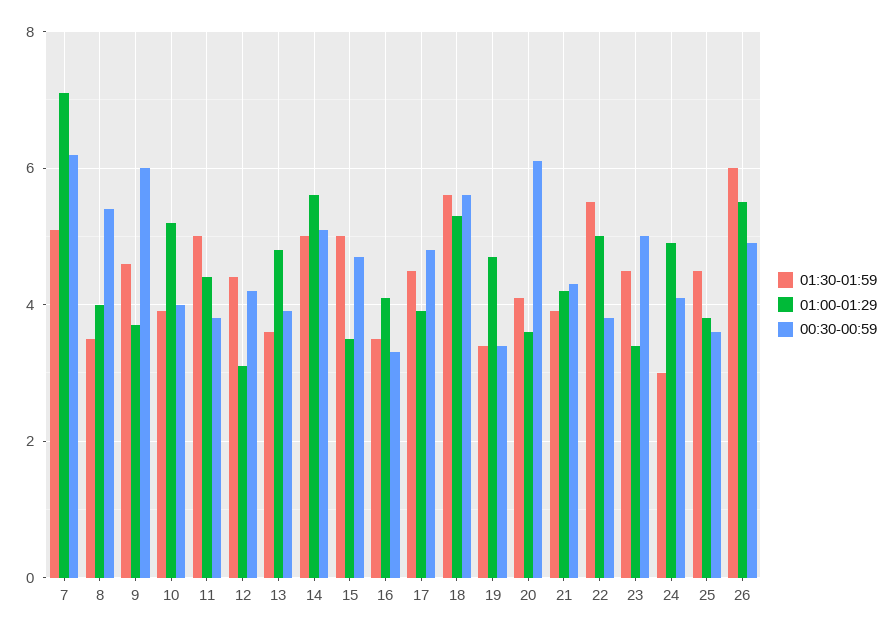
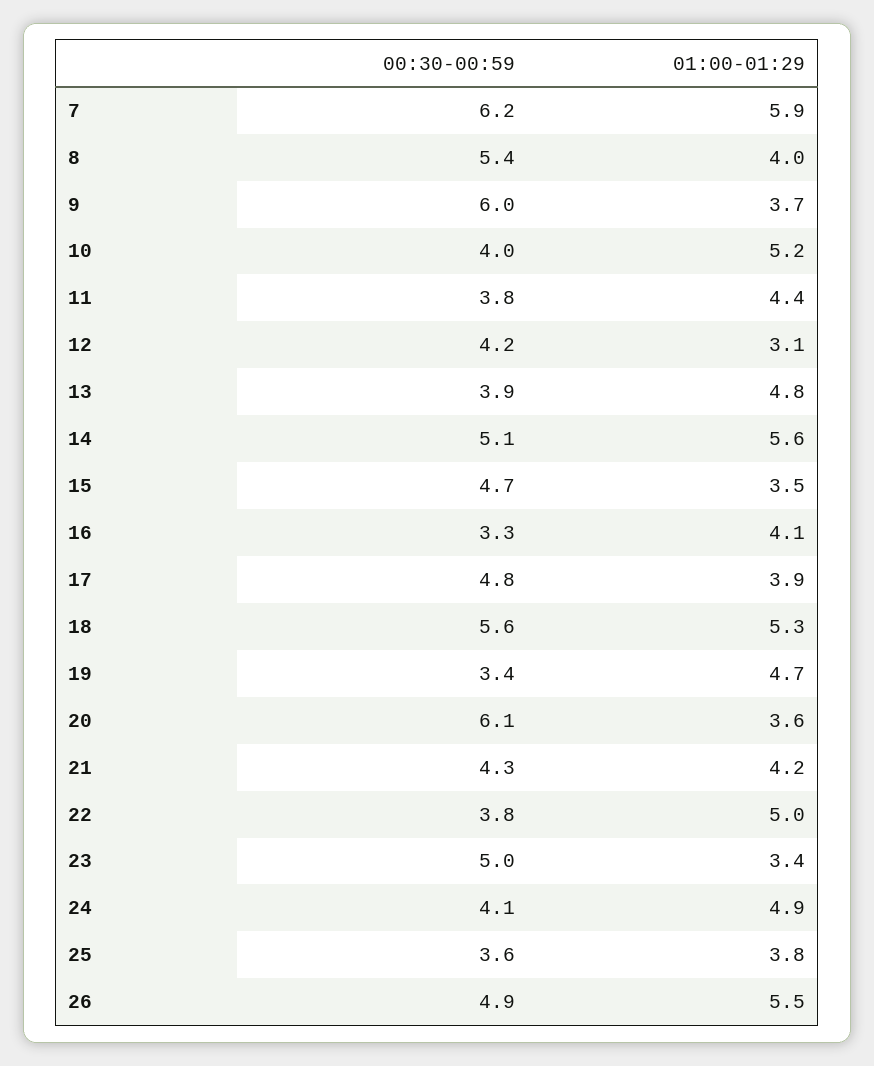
01:30-01:59, 7: 5 -> none
01:00-01:29, 7: 7 -> 5.9
01:30-01:59, 8: 3.5 -> none
01:30-01:59, 9: 4.5 -> none
01:30-01:59, 10: 4 -> none
01:30-01:59, 11: 5 -> none
01:30-01:59, 12: 4.5 -> none
01:30-01:59, 13: 3.5 -> none
01:30-01:59, 14: 5 -> none
01:30-01:59, 15: 5 -> none
01:30-01:59, 16: 3.5 -> none
01:30-01:59, 17: 4.5 -> none
01:30-01:59, 18: 5.5 -> none
01:30-01:59, 19: 3.5 -> none
01:30-01:59, 20: 4 -> none
01:30-01:59, 21: 4 -> none
01:30-01:59, 22: 5.5 -> none
01:30-01:59, 23: 4.5 -> none
01:30-01:59, 24: 3 -> none
01:30-01:59, 25: 4.5 -> none
01:30-01:59, 26: 6 -> none

